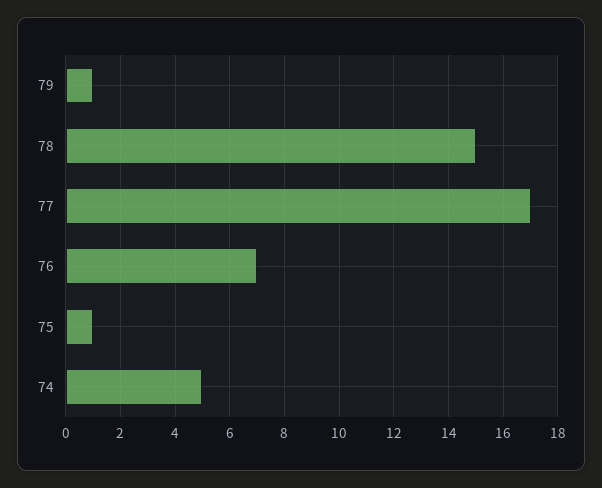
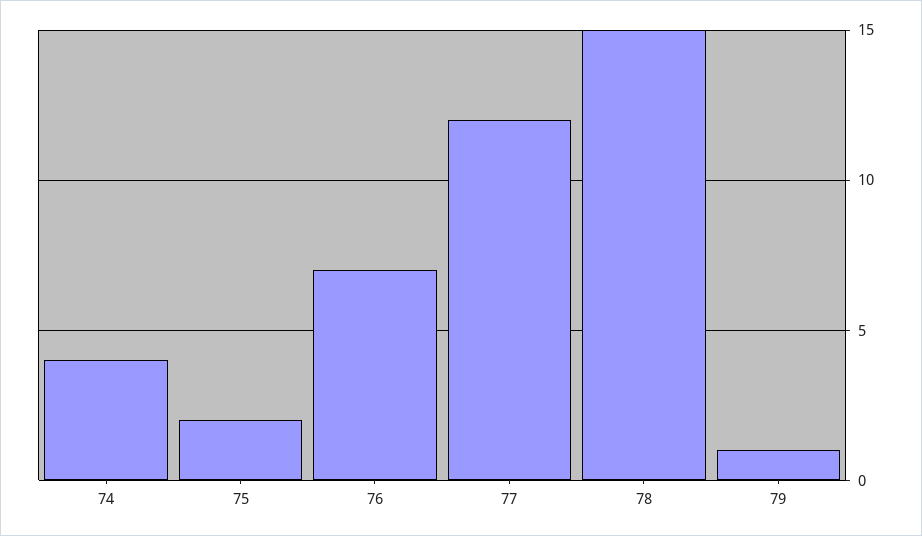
77: 17 -> 12
75: 1 -> 2
74: 5 -> 4

